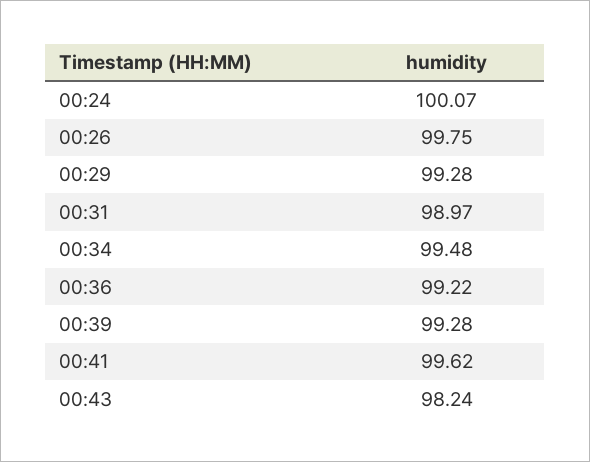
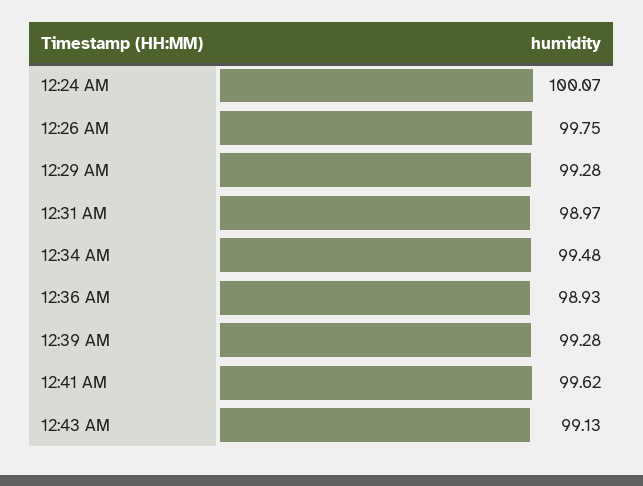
00:36: 99.22 -> 98.93
00:43: 98.24 -> 99.13

